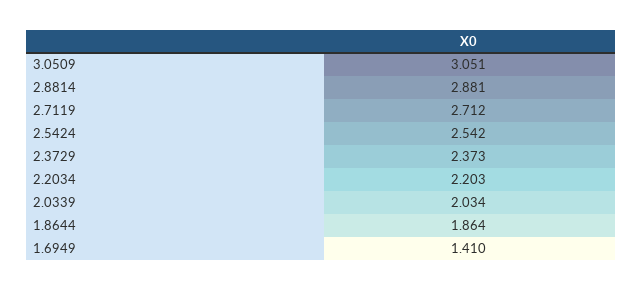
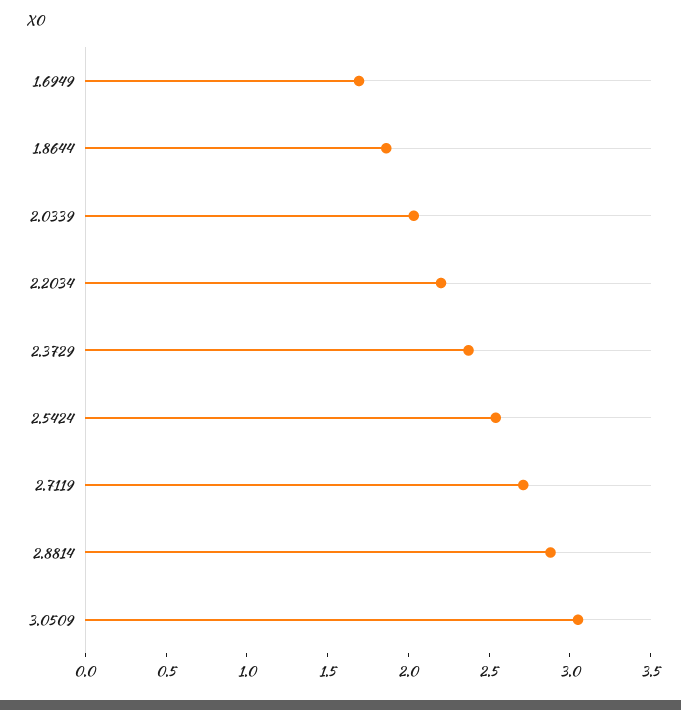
1.6949: 1.41 -> 1.7

